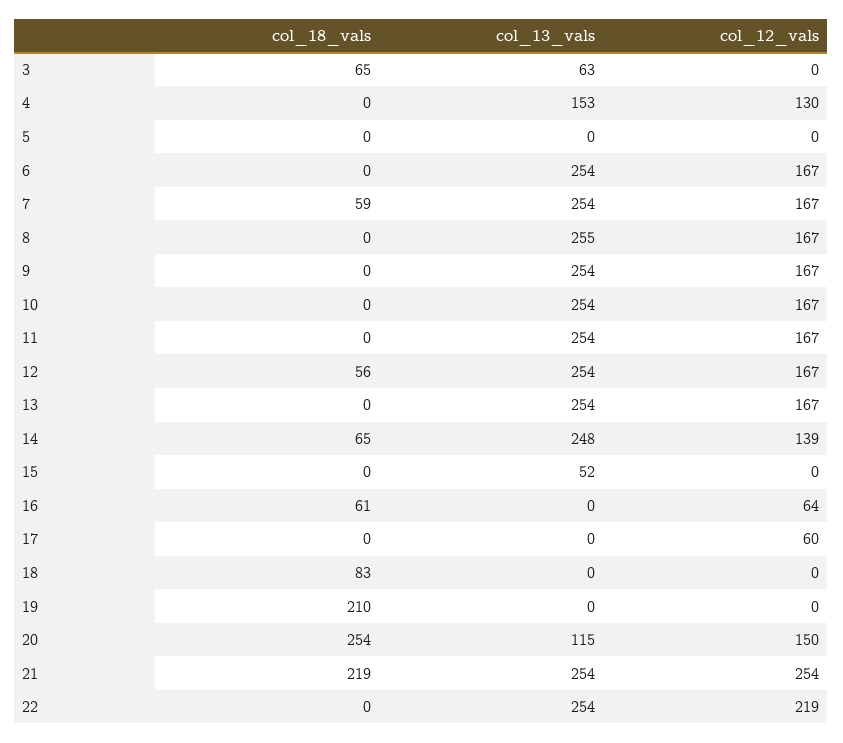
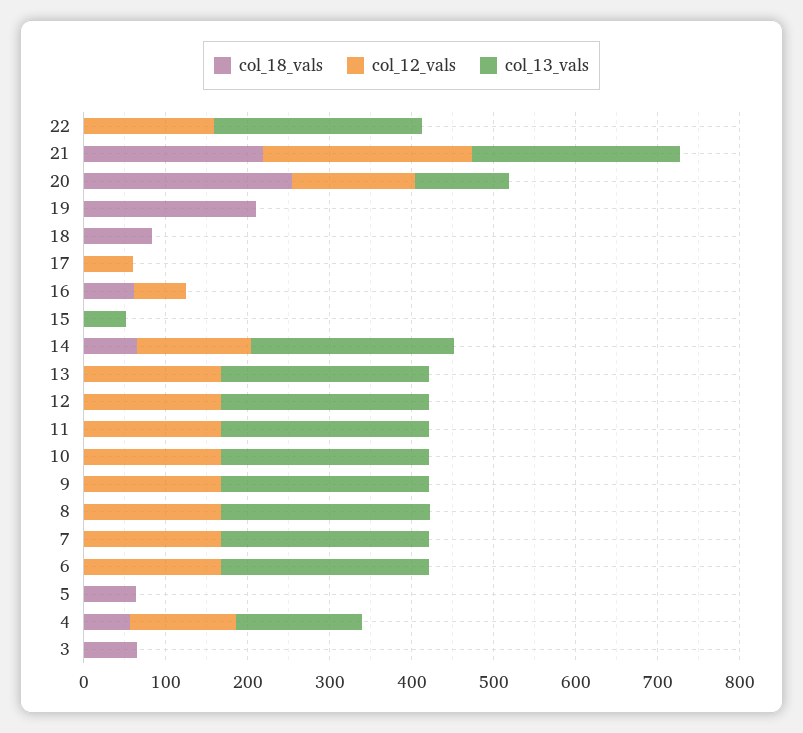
col_13_vals, 3: 63 -> 0
col_18_vals, 4: 0 -> 60
col_18_vals, 5: 0 -> 60
col_18_vals, 7: 59 -> 0
col_18_vals, 12: 56 -> 0
col_12_vals, 22: 219 -> 160

